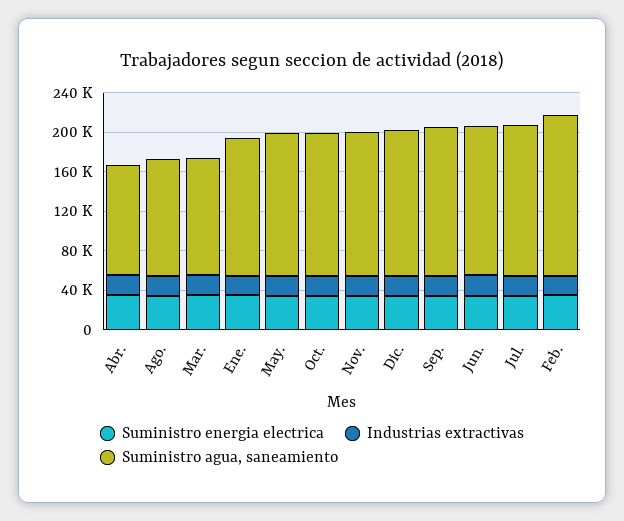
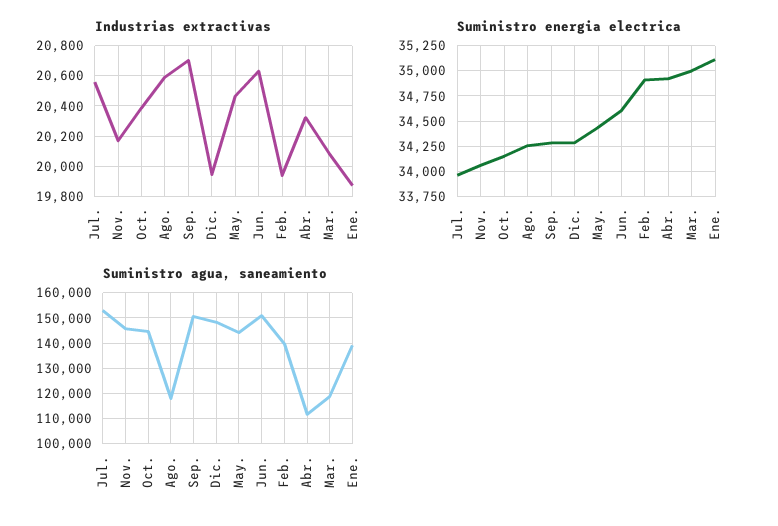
Suministro agua, saneamiento, Feb.: 160000 -> 140000

